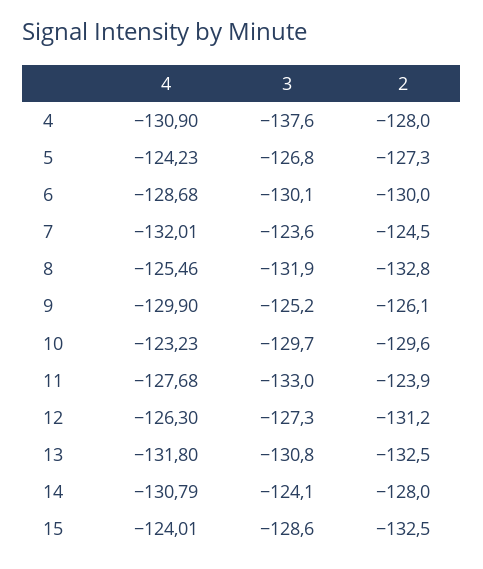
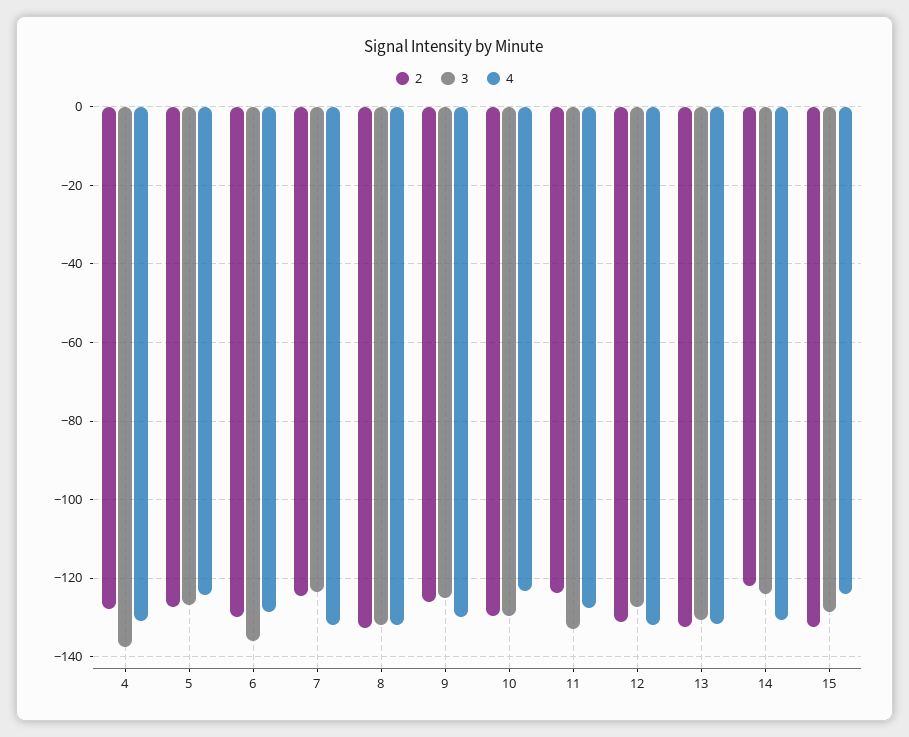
3, 6: -130.1 -> -136
4, 8: -125.46 -> -132
4, 12: -126.3 -> -132
2, 14: -128 -> -122

